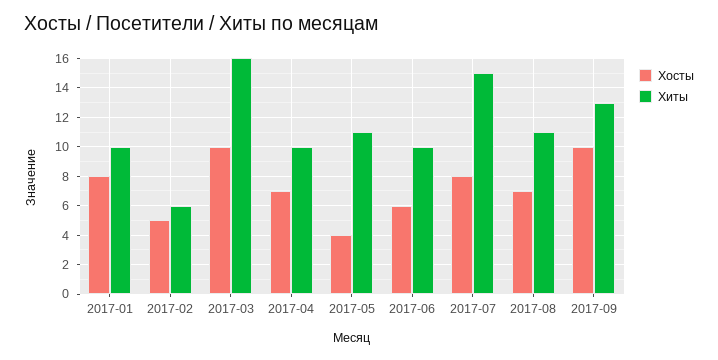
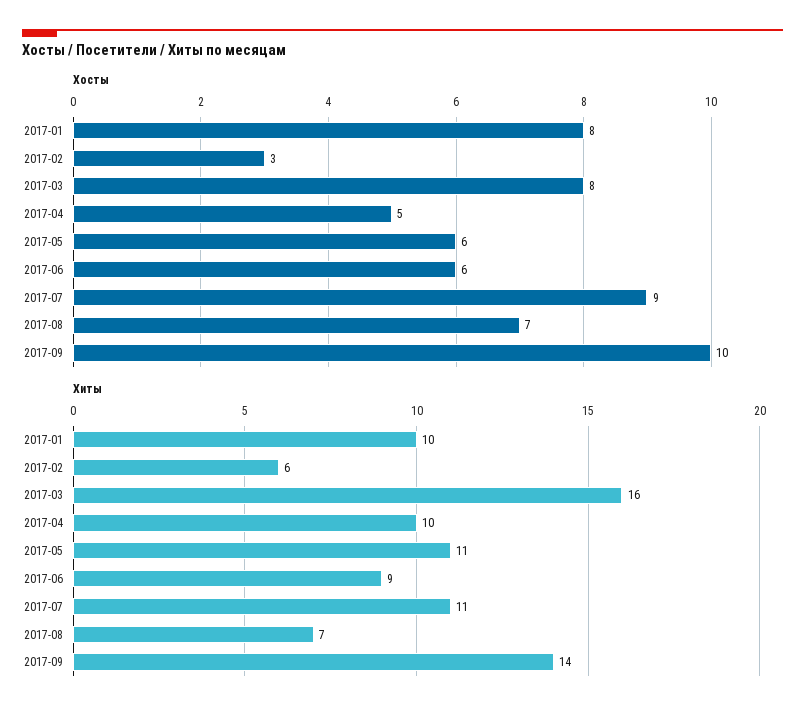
Хосты, 2017-02: 5 -> 3
Хосты, 2017-03: 10 -> 8
Хосты, 2017-04: 7 -> 5
Хосты, 2017-05: 4 -> 6
Хиты, 2017-06: 10 -> 9
Хосты, 2017-07: 8 -> 9
Хиты, 2017-07: 15 -> 11
Хиты, 2017-08: 11 -> 7
Хиты, 2017-09: 13 -> 14

